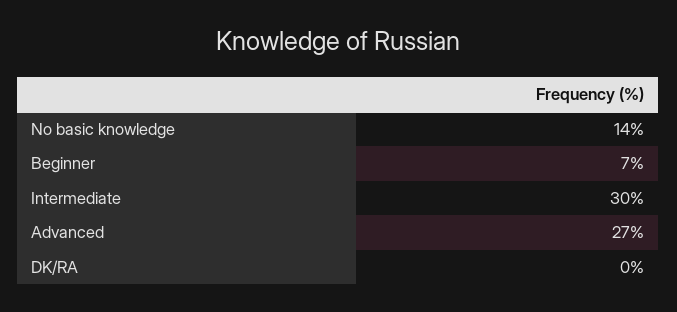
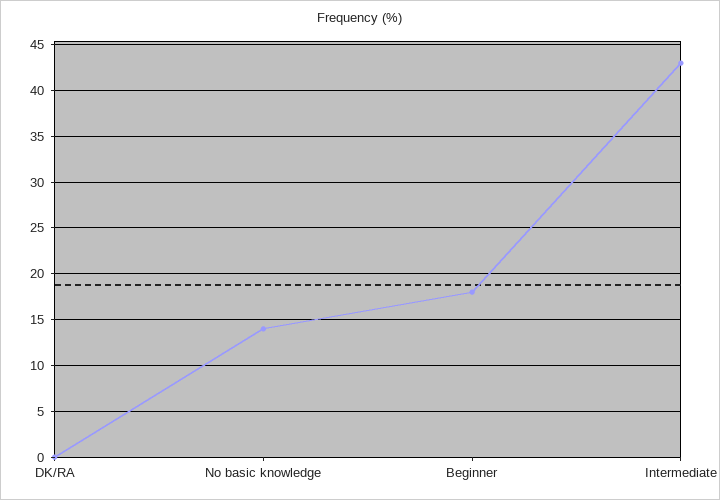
Beginner: 7 -> 18
Intermediate: 30 -> 43
Advanced: 27 -> none

